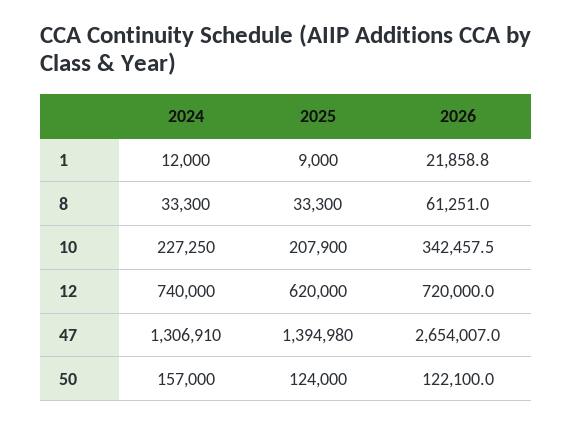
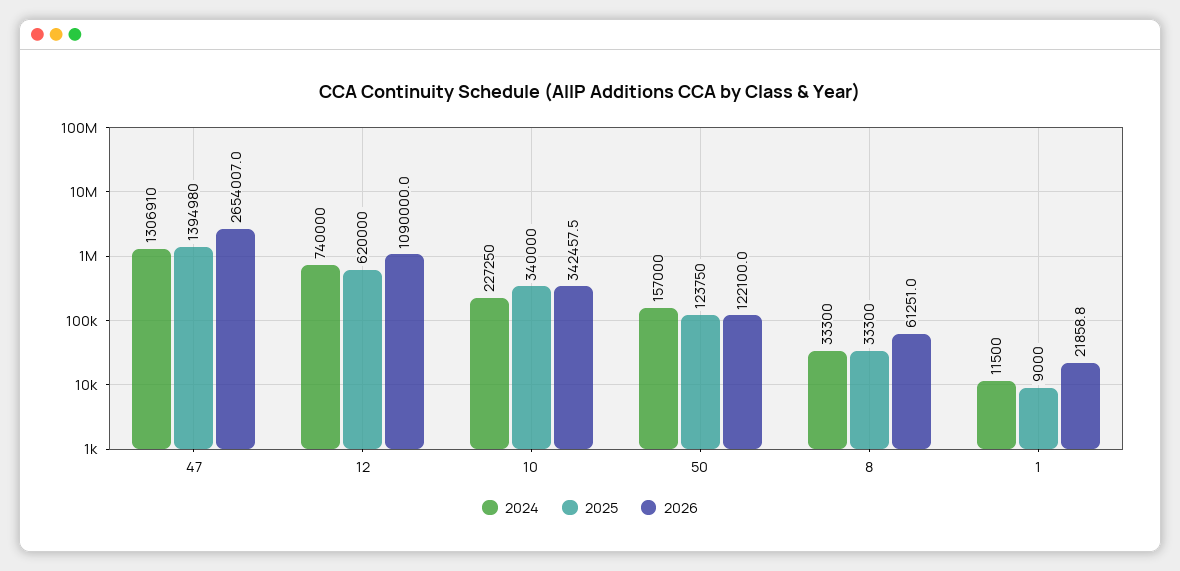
2024, 1: 12000 -> 11500
2025, 10: 207900 -> 340000
2026, 12: 720000 -> 1090000
2025, 50: 124000 -> 123750

